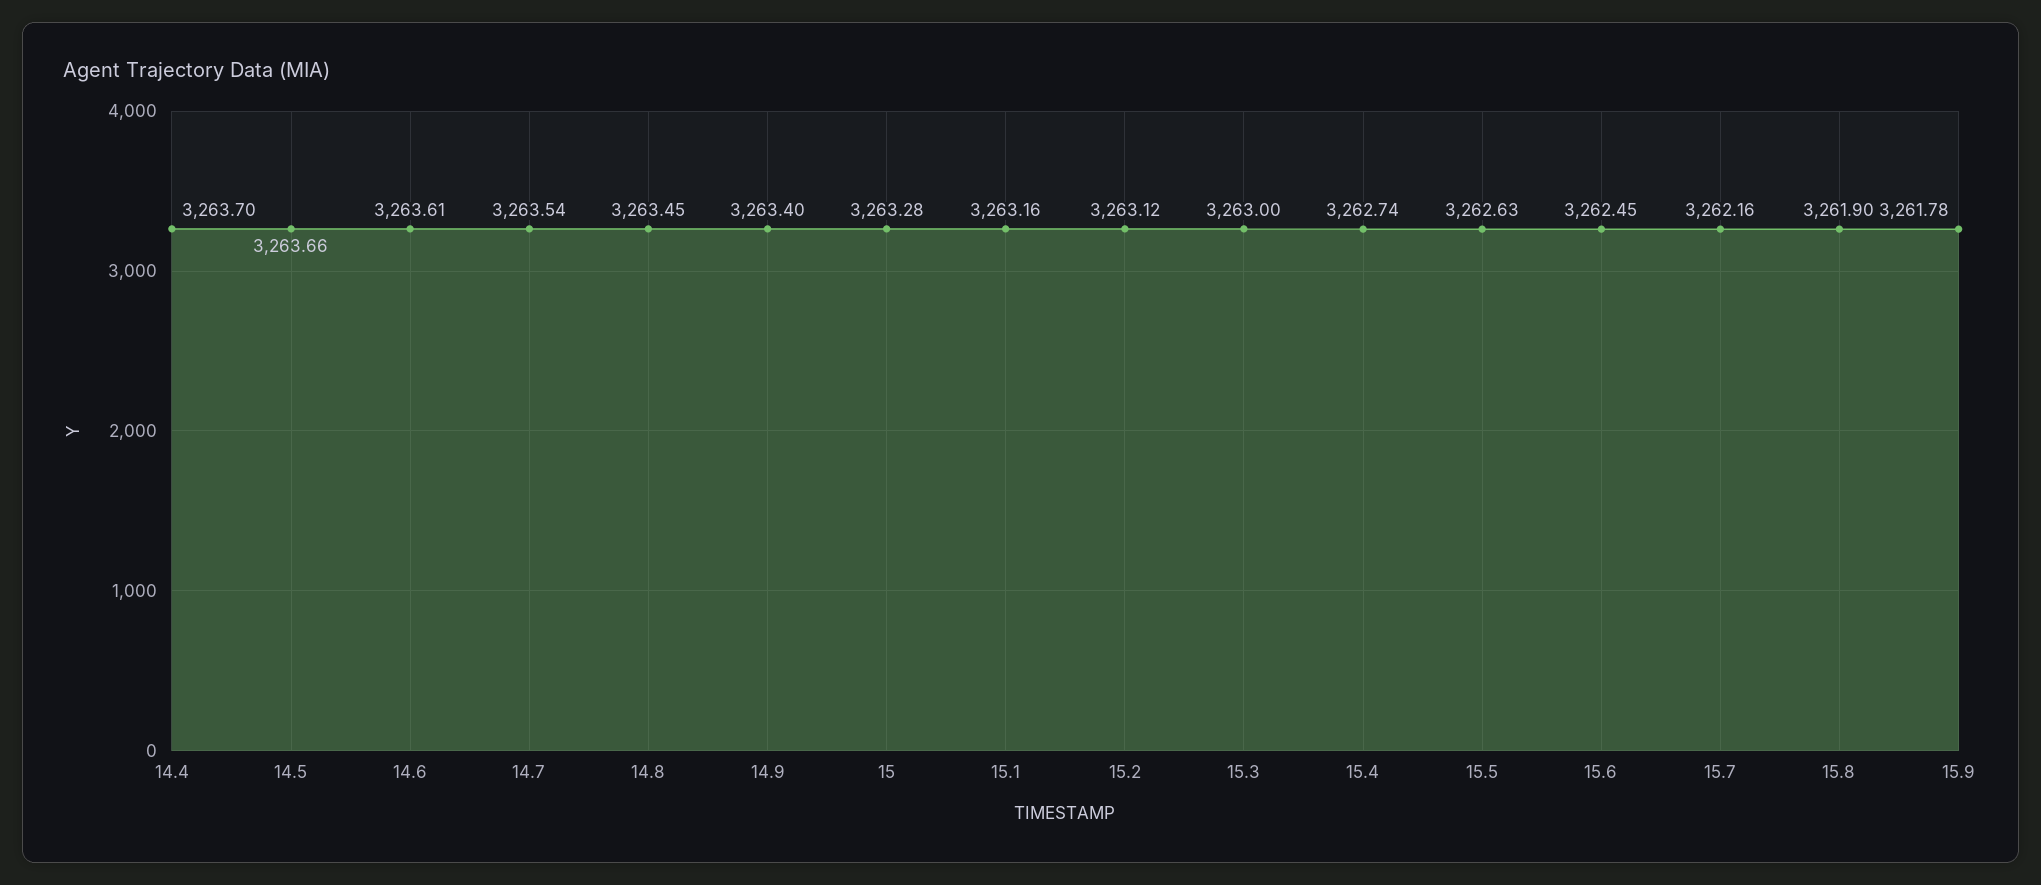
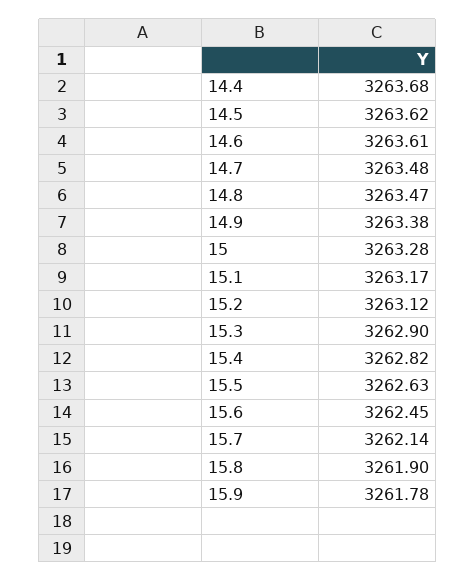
14.4: 3263.7 -> 3263.68
14.5: 3263.66 -> 3263.62
14.7: 3263.54 -> 3263.48
14.8: 3263.45 -> 3263.47
14.9: 3263.4 -> 3263.38
15.1: 3263.16 -> 3263.17
15.3: 3263 -> 3262.9
15.4: 3262.74 -> 3262.82
15.7: 3262.16 -> 3262.14

